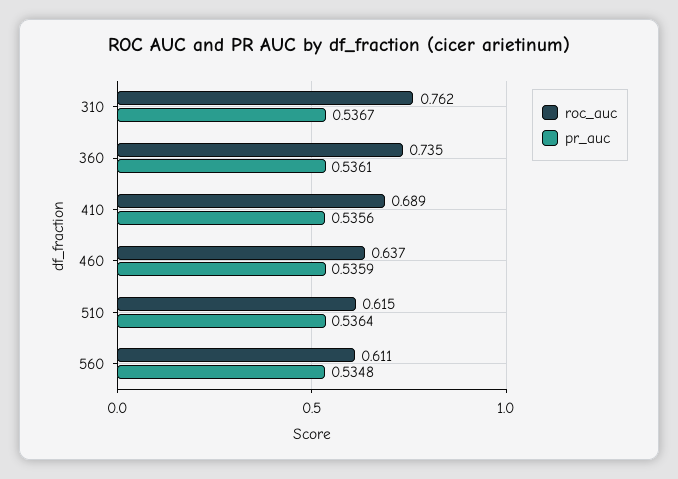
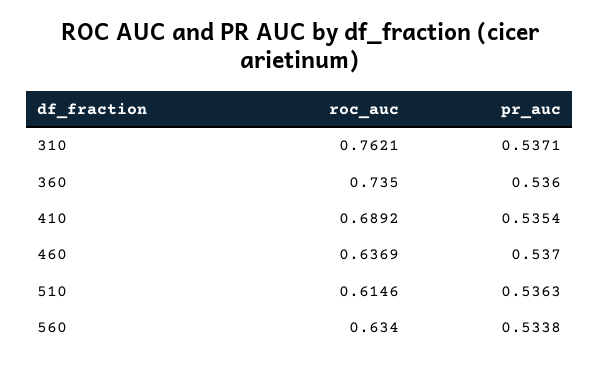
pr_auc, 310: 0.5367 -> 0.5371
pr_auc, 360: 0.5361 -> 0.536
pr_auc, 410: 0.5356 -> 0.5354
pr_auc, 460: 0.5359 -> 0.537
pr_auc, 510: 0.5364 -> 0.5363
roc_auc, 560: 0.611 -> 0.634
pr_auc, 560: 0.5348 -> 0.5338

